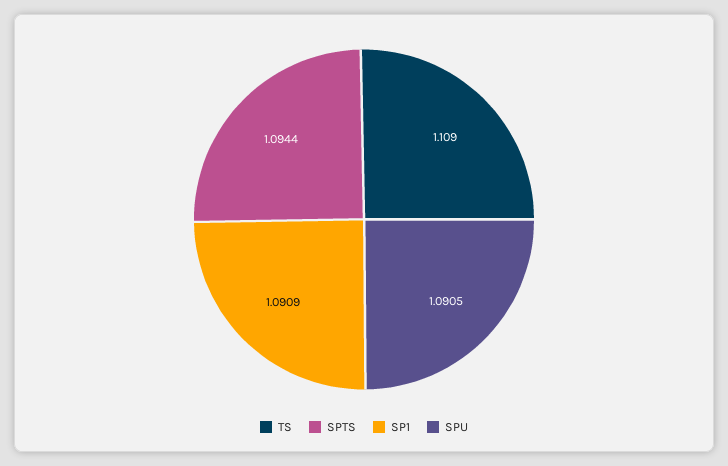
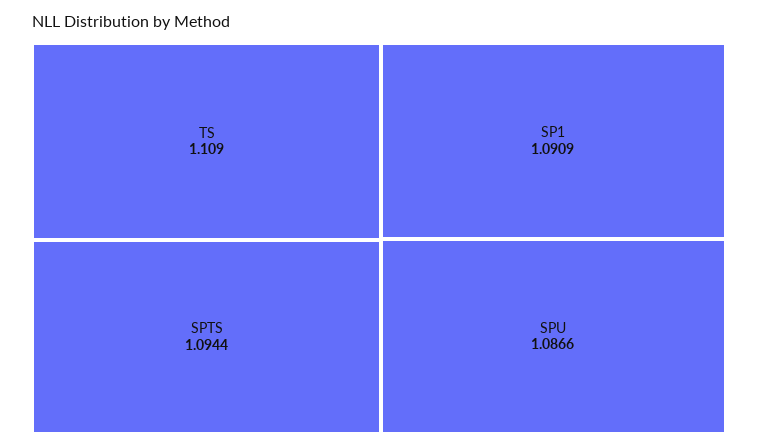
SPU: 1.0905 -> 1.0866

